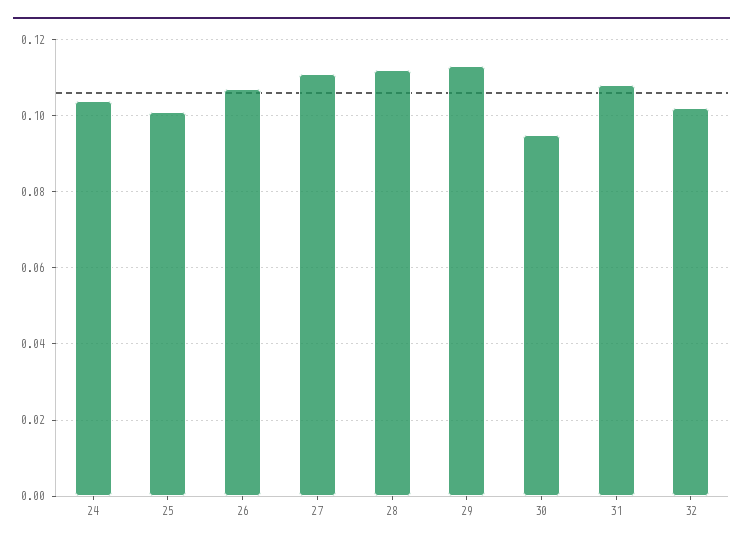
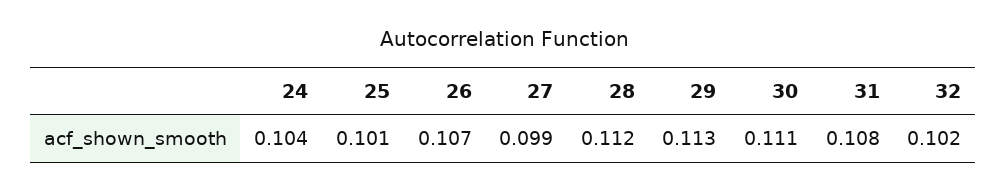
27: 0.11 -> 0.099
30: 0.095 -> 0.111

